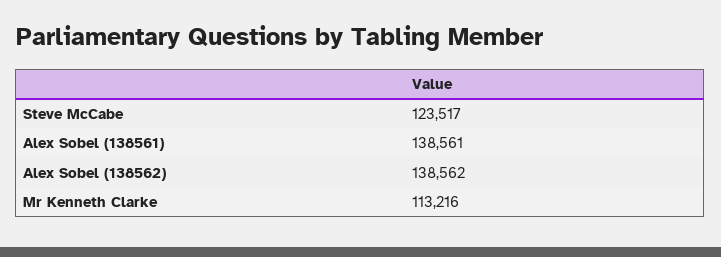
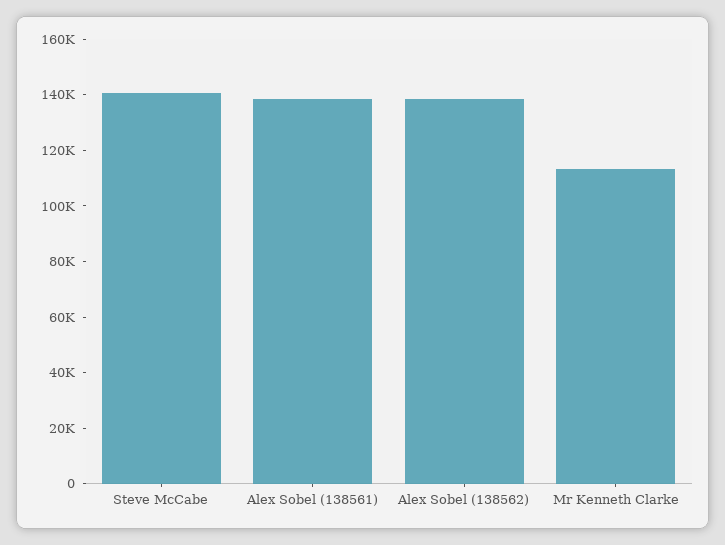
Steve McCabe: 123517 -> 140000

